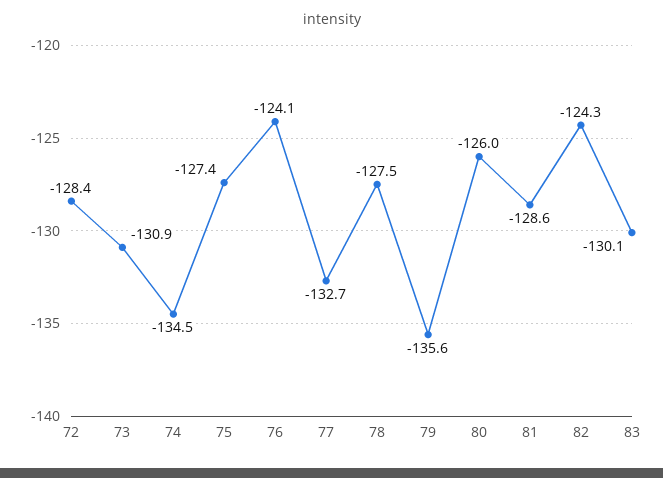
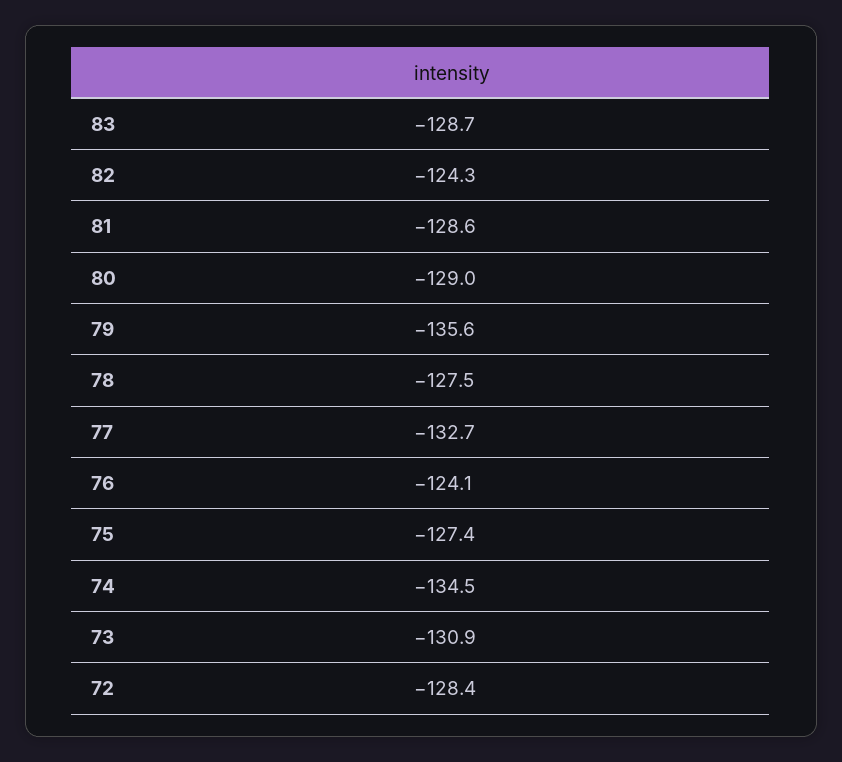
80: -126 -> -129
83: -130.1 -> -128.7

